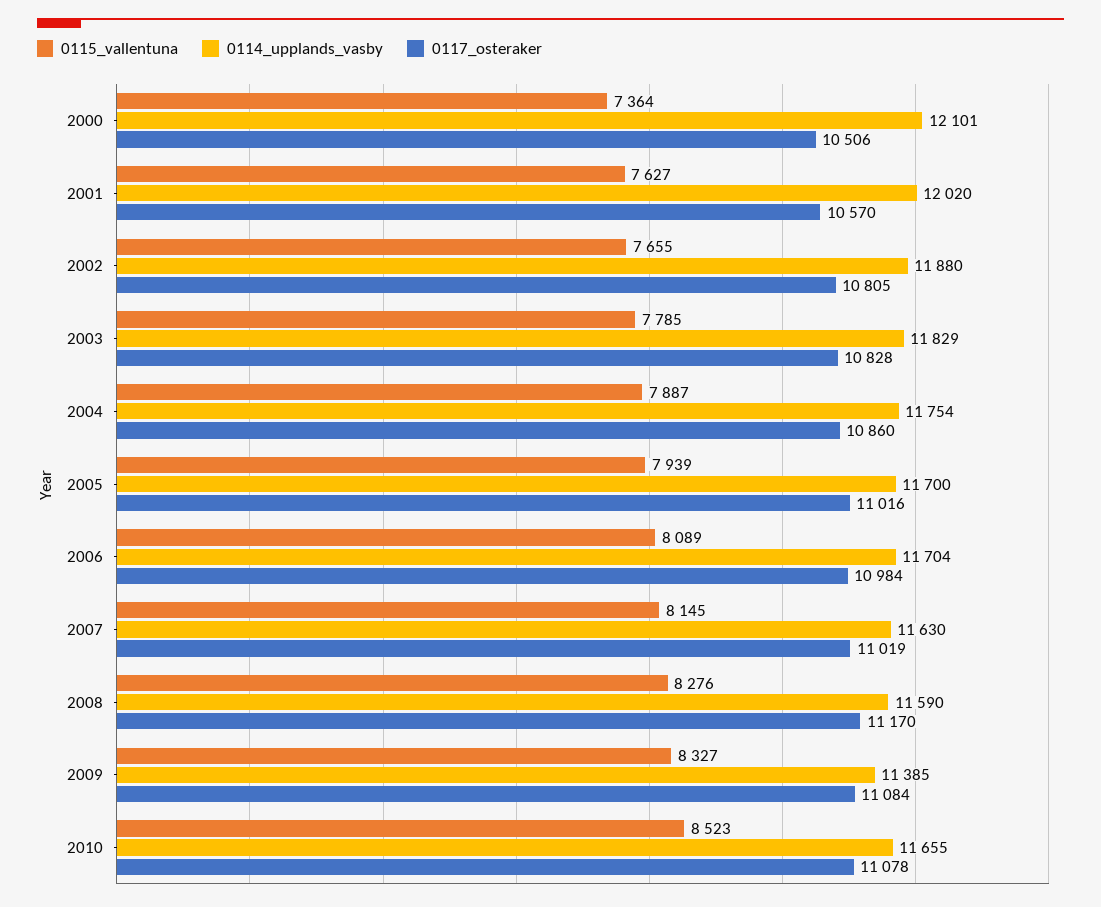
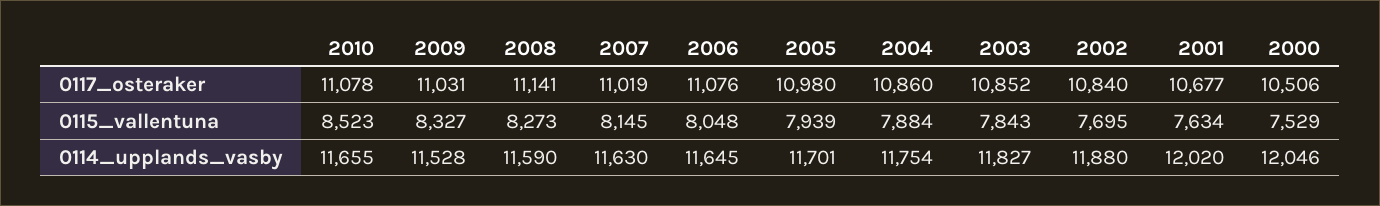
0115_vallentuna, 2000: 7364 -> 7529
0114_upplands_vasby, 2000: 12101 -> 12046
0115_vallentuna, 2001: 7627 -> 7634
0117_osteraker, 2001: 10570 -> 10677
0115_vallentuna, 2002: 7655 -> 7695
0117_osteraker, 2002: 10805 -> 10840
0115_vallentuna, 2003: 7785 -> 7843
0114_upplands_vasby, 2003: 11829 -> 11827
0117_osteraker, 2003: 10828 -> 10852
0115_vallentuna, 2004: 7887 -> 7884
0114_upplands_vasby, 2005: 11700 -> 11701
0117_osteraker, 2005: 11016 -> 10980
0115_vallentuna, 2006: 8089 -> 8048
0114_upplands_vasby, 2006: 11704 -> 11645
0117_osteraker, 2006: 10984 -> 11076
0115_vallentuna, 2008: 8276 -> 8273
0117_osteraker, 2008: 11170 -> 11141
0114_upplands_vasby, 2009: 11385 -> 11528
0117_osteraker, 2009: 11084 -> 11031

